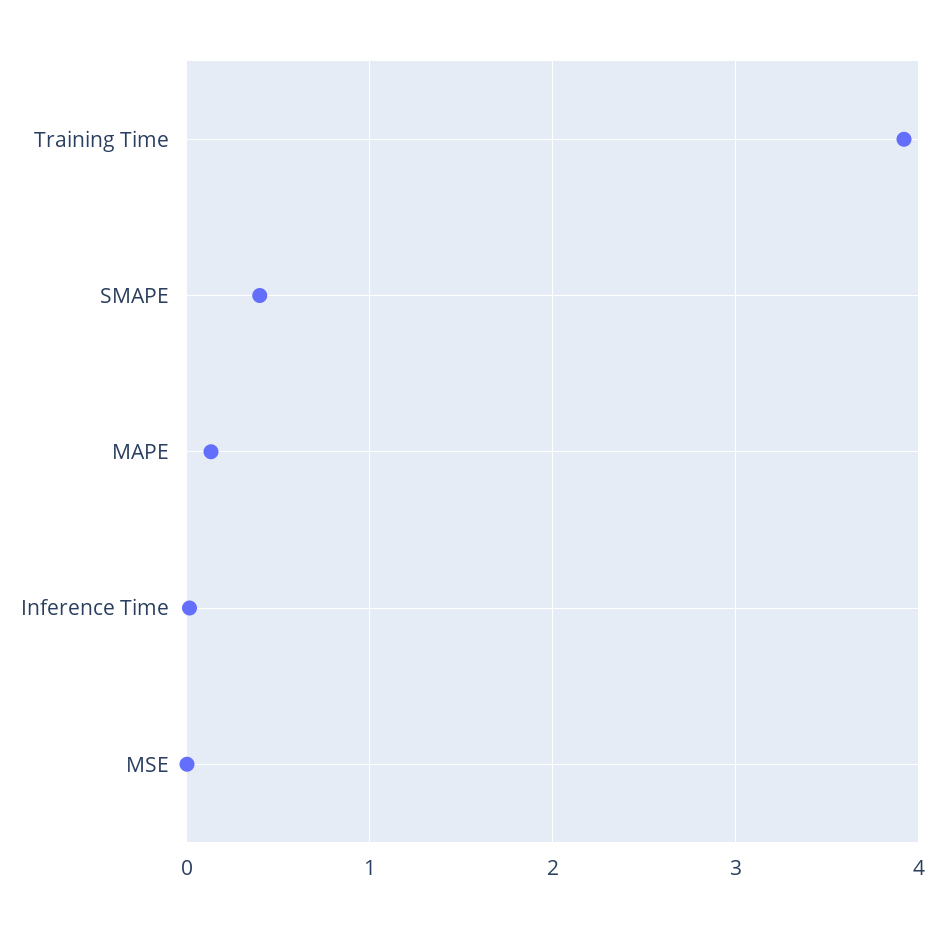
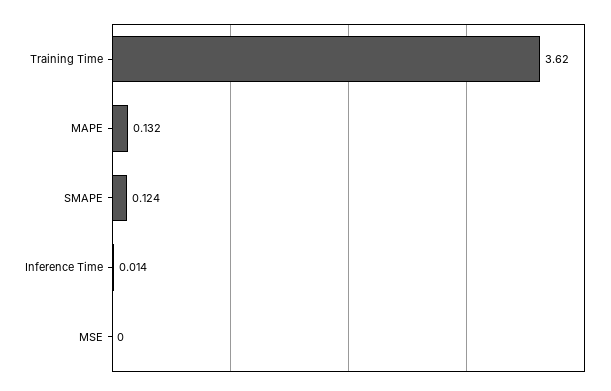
Training Time: 3.9 -> 3.62
SMAPE: 0.4 -> 0.124

